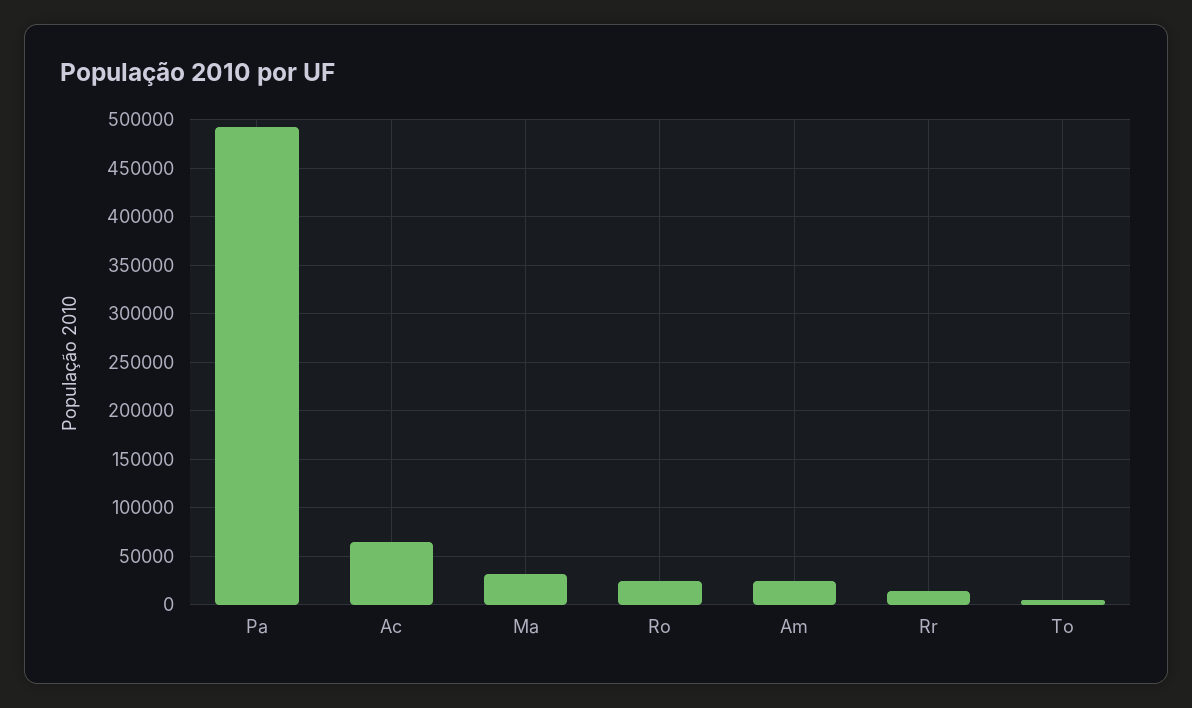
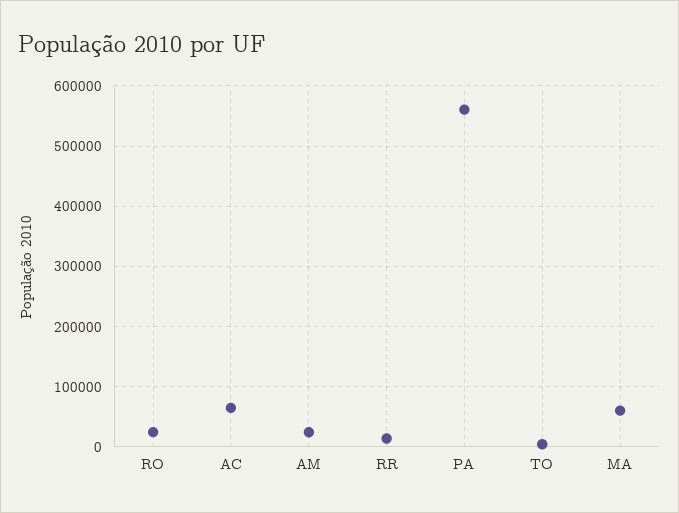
Pa: 490000 -> 560000
Ma: 30000 -> 60000

